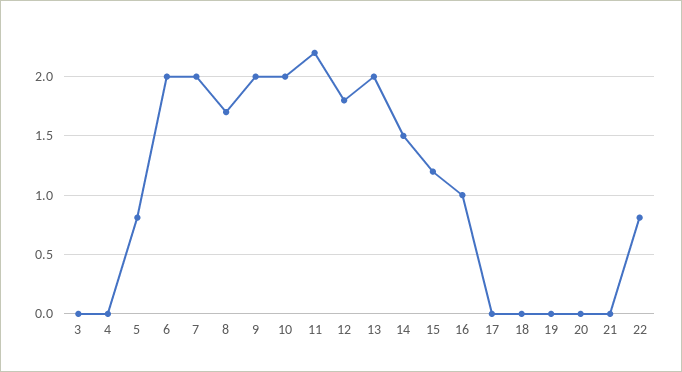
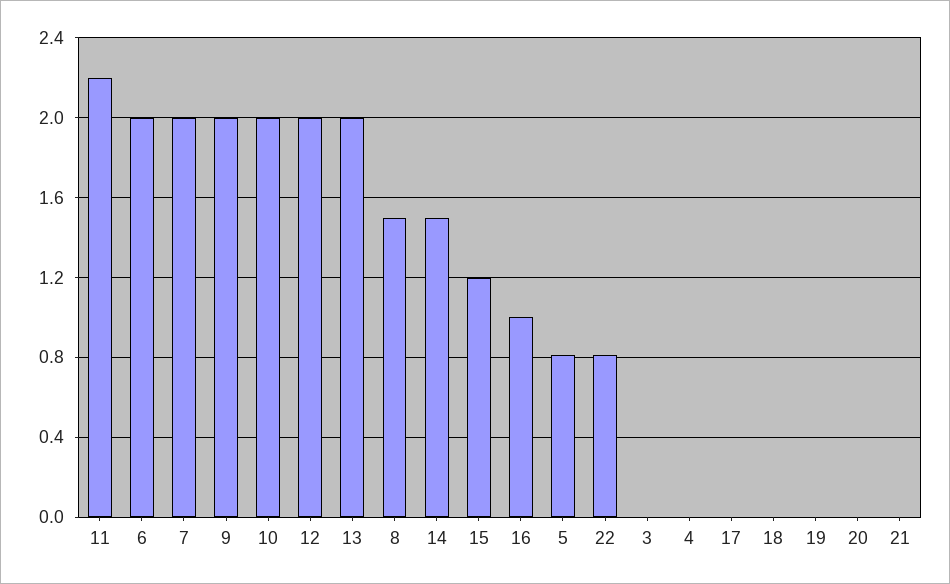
8: 1.7 -> 1.5
12: 1.8 -> 2

